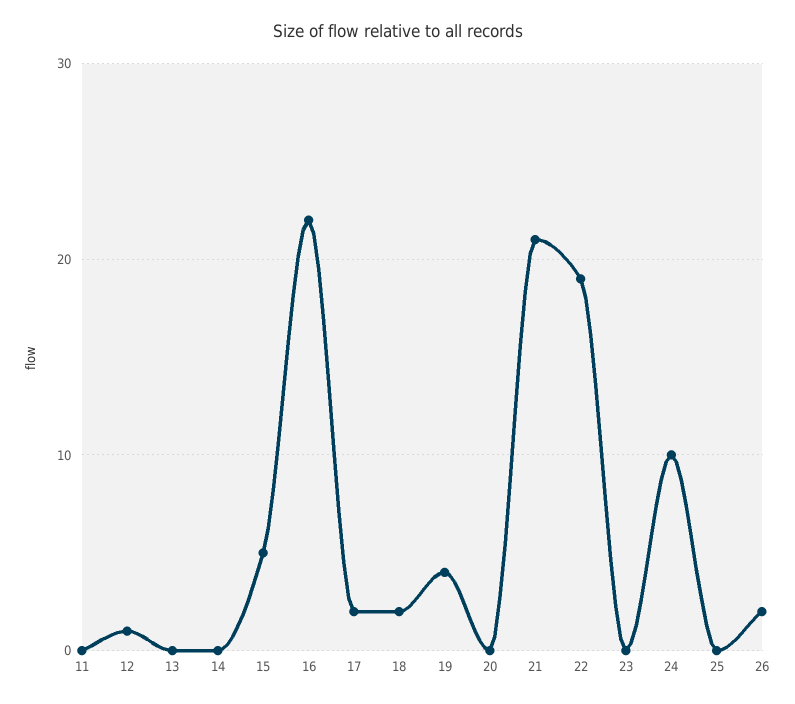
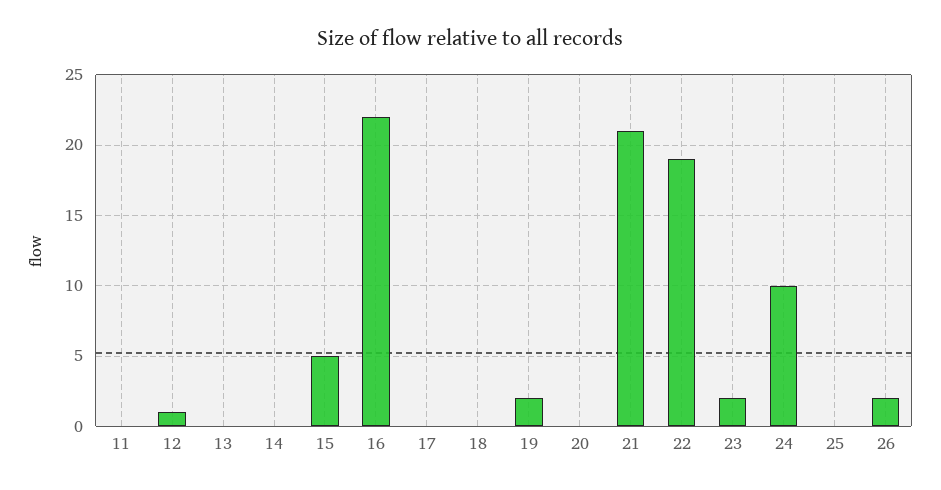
17: 2 -> 0
18: 2 -> 0
19: 4 -> 2
23: 0 -> 2

